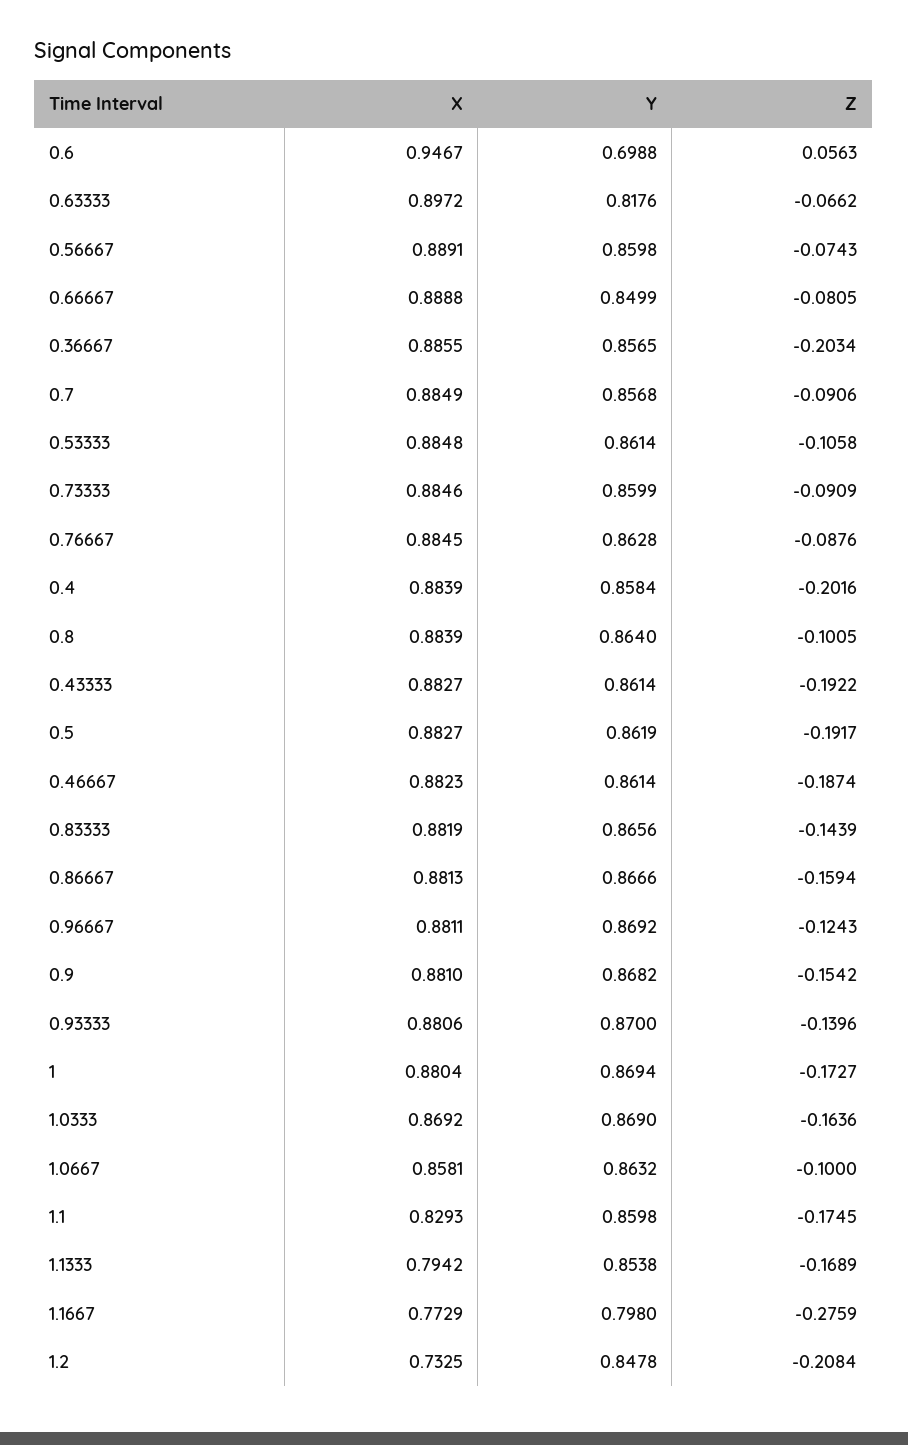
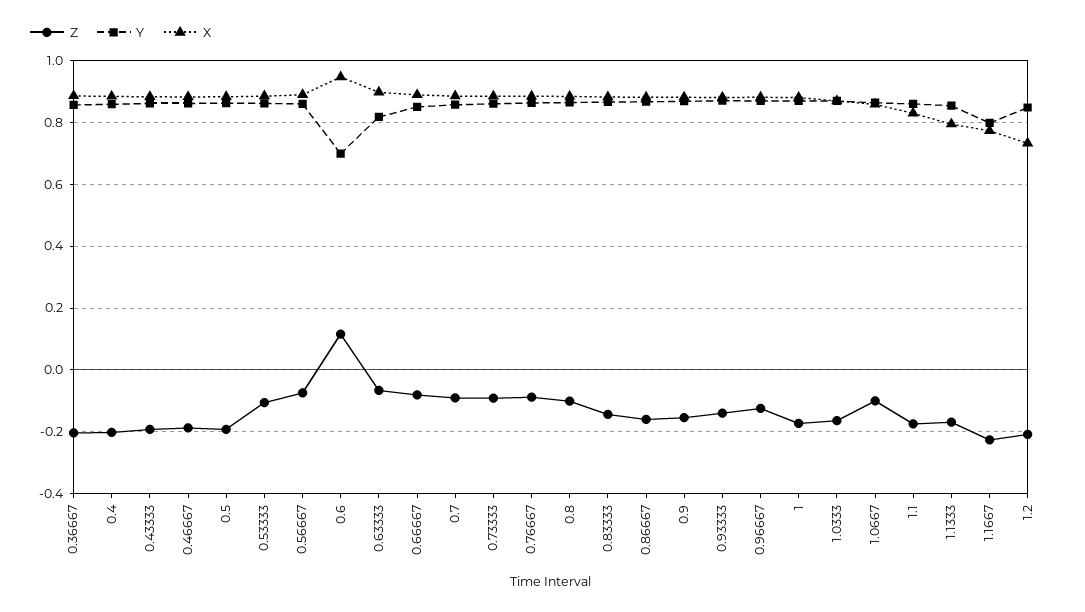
Z, 0.6: 0.0563 -> 0.12
Z, 1.1667: -0.2759 -> -0.22

